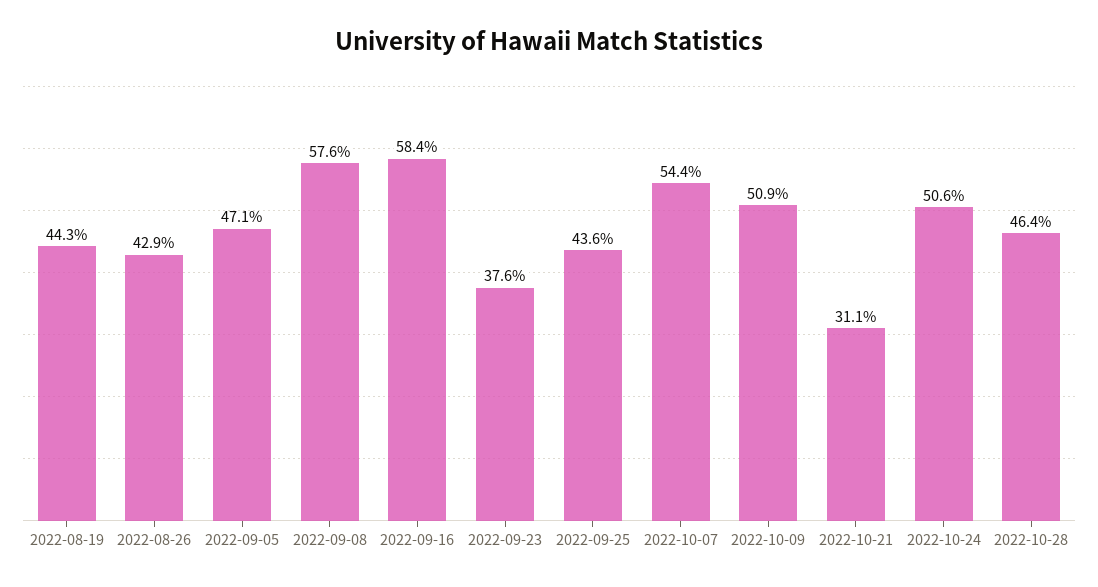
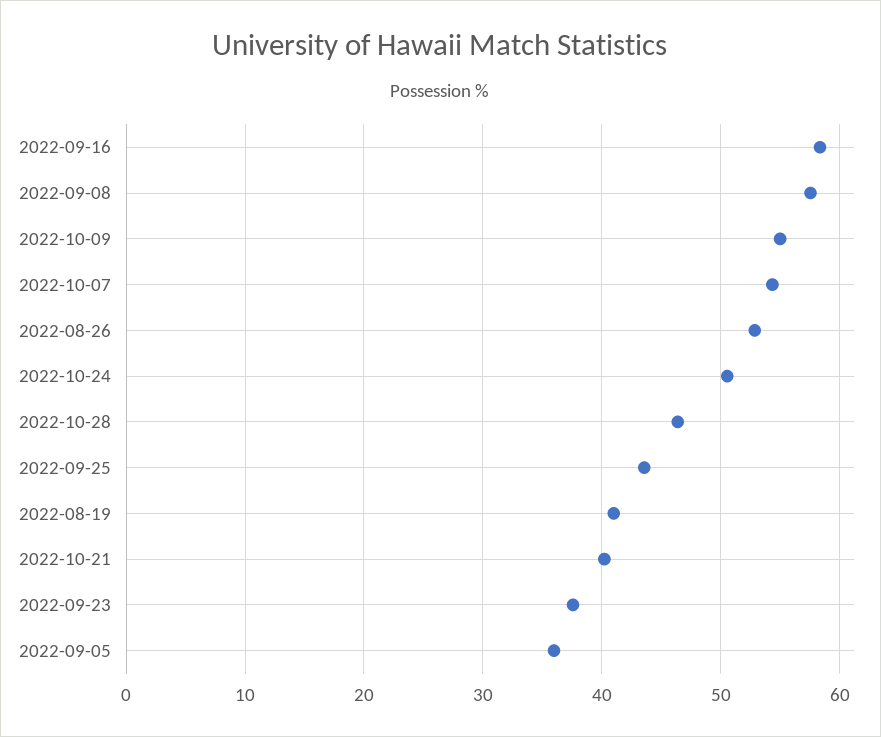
2022-08-19: 44.3 -> 41
2022-08-26: 42.9 -> 53
2022-09-05: 47.1 -> 36
2022-10-09: 50.9 -> 55
2022-10-21: 31.1 -> 40

